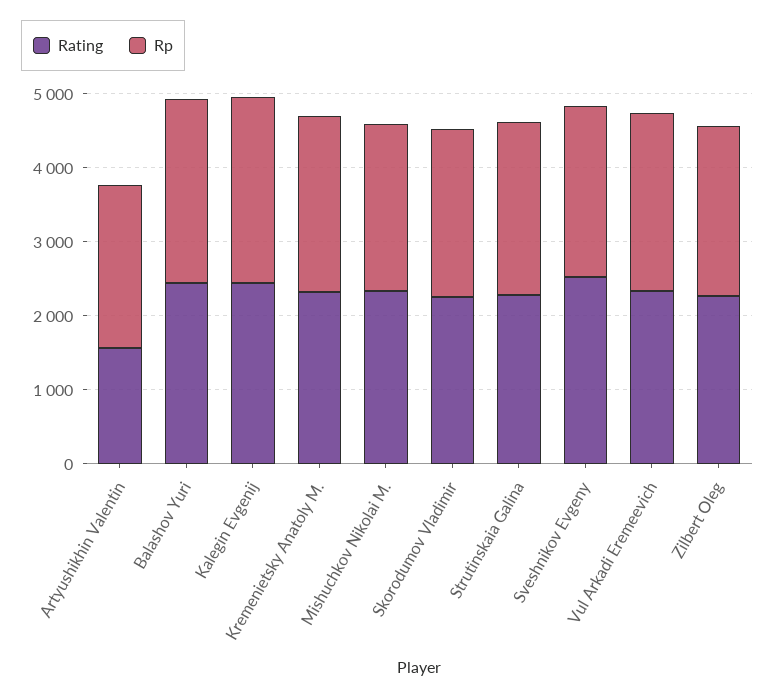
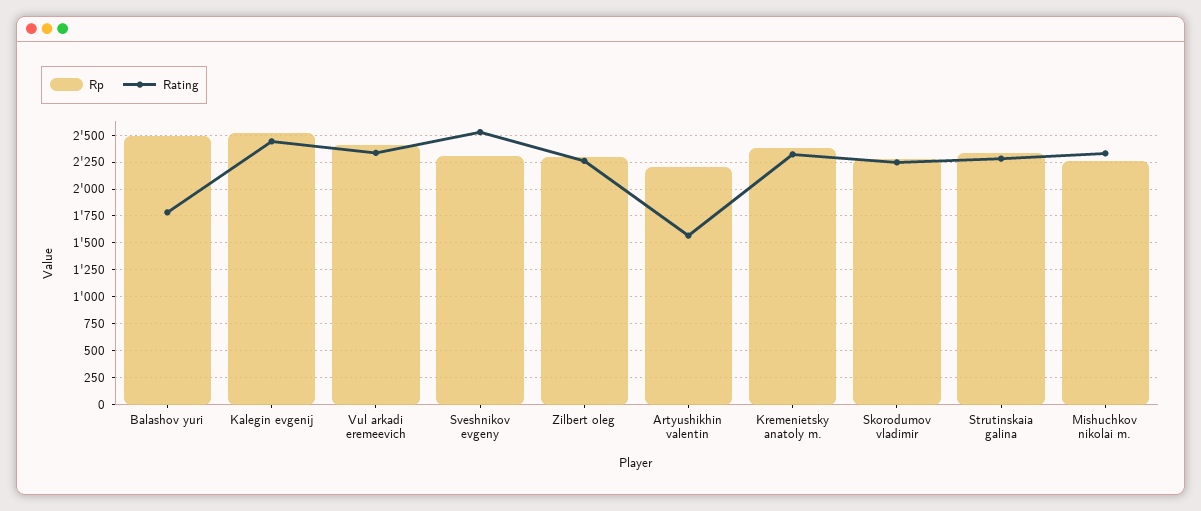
Rating, Balashov Yuri: 2400 -> 1750

